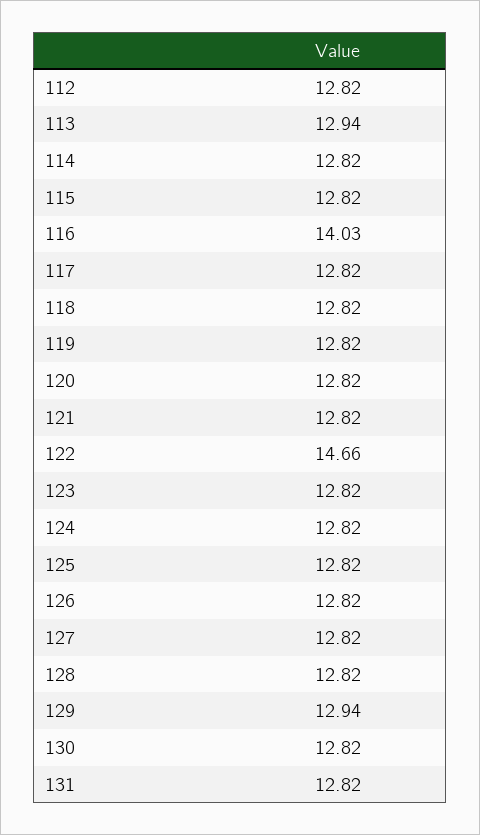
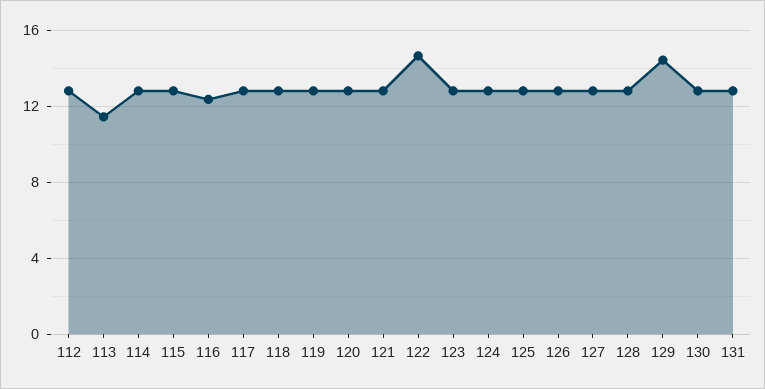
113: 12.94 -> 11.5
116: 14.03 -> 12.5
129: 12.94 -> 14.5

